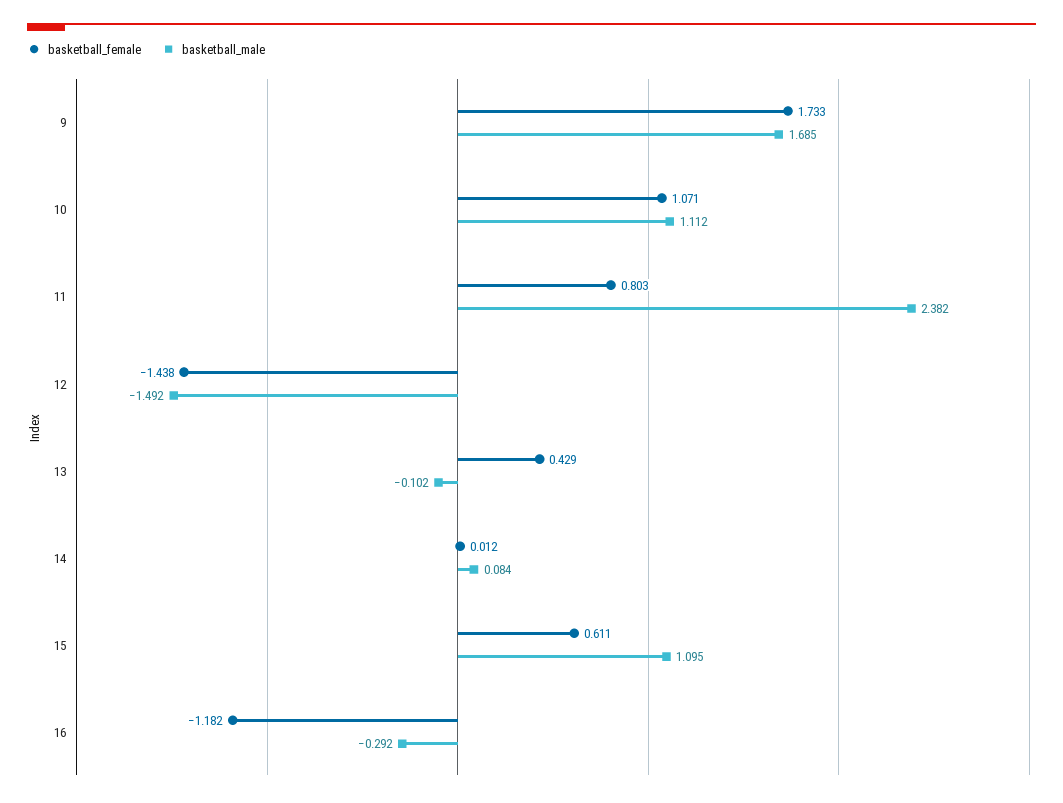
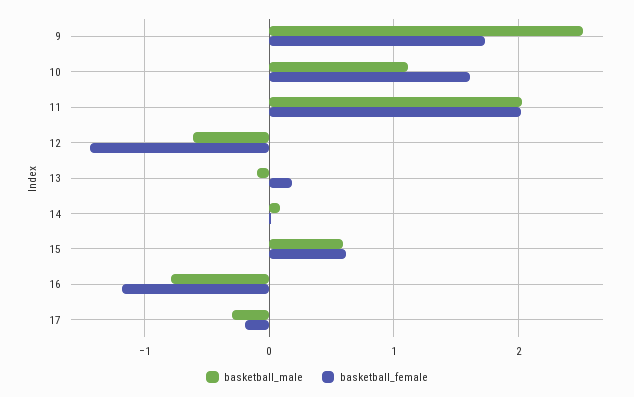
basketball_male, 9: 1.685 -> 2.5
basketball_female, 10: 1.071 -> 1.6
basketball_female, 11: 0.803 -> 2
basketball_male, 11: 2.382 -> 2
basketball_male, 12: -1.492 -> -0.6
basketball_female, 13: 0.429 -> 0.2
basketball_male, 15: 1.095 -> 0.6
basketball_male, 16: -0.292 -> -0.8
basketball_male, 17: none -> -0.3
basketball_female, 17: none -> -0.2

